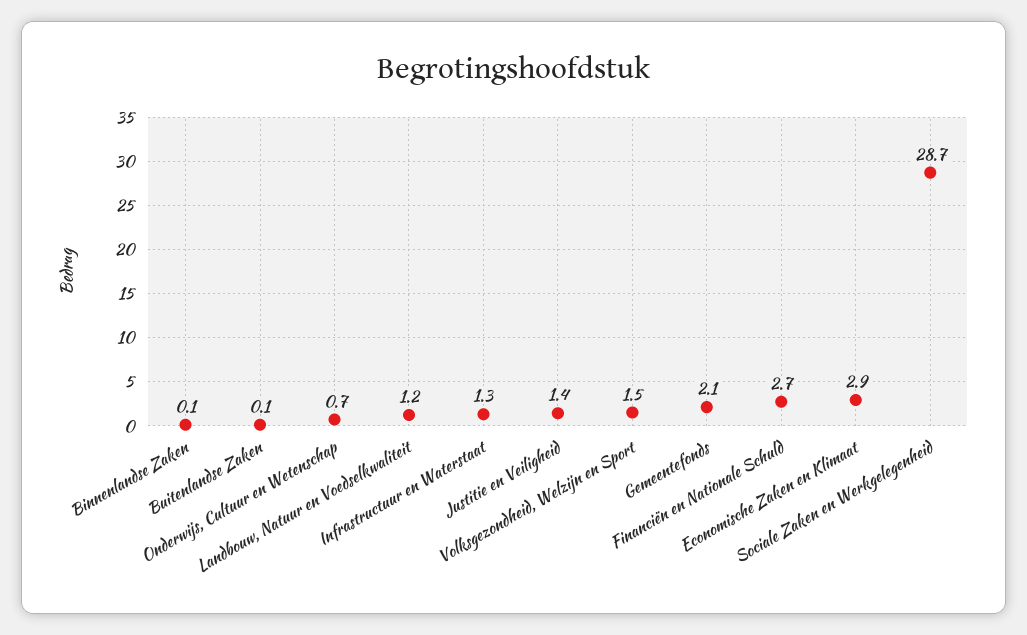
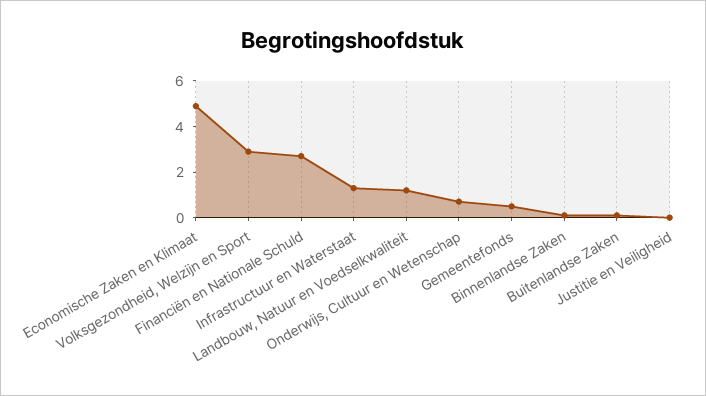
Justitie en Veiligheid: 1.4 -> 0
Volksgezondheid, Welzijn en Sport: 1.5 -> 3
Gemeentefonds: 2.1 -> 0.5
Economische Zaken en Klimaat: 2.9 -> 5
Sociale Zaken en Werkgelegenheid: 28.7 -> none

